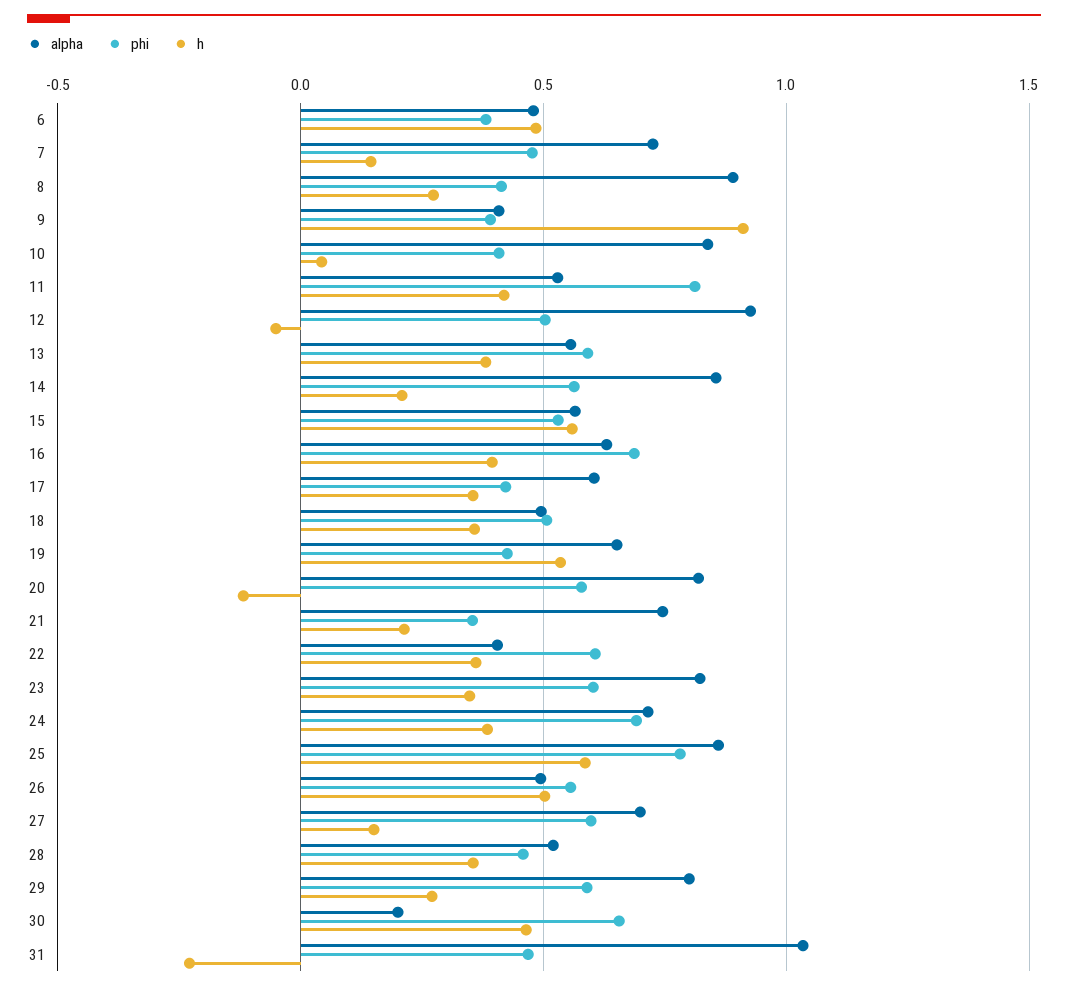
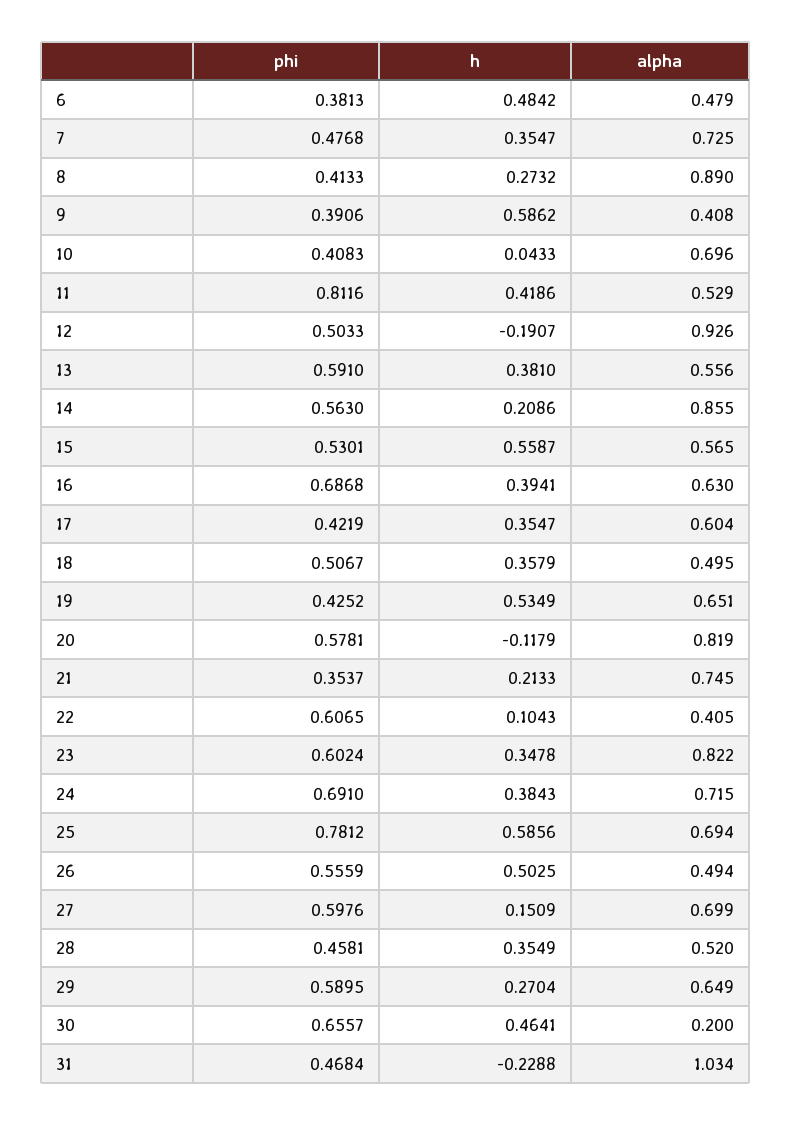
h, 7: 0.15 -> 0.3547
h, 9: 0.9 -> 0.5862
alpha, 10: 0.85 -> 0.696
h, 12: -0.05 -> -0.1907
h, 22: 0.35 -> 0.1043
alpha, 25: 0.85 -> 0.694
alpha, 29: 0.8 -> 0.649

